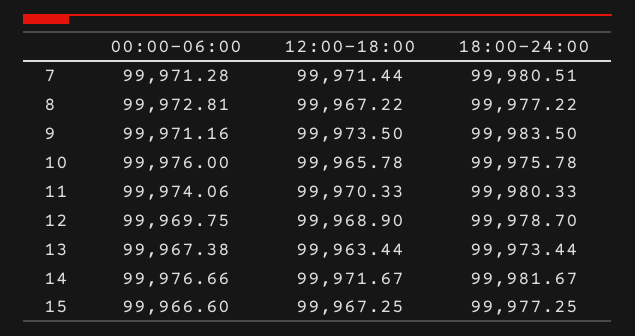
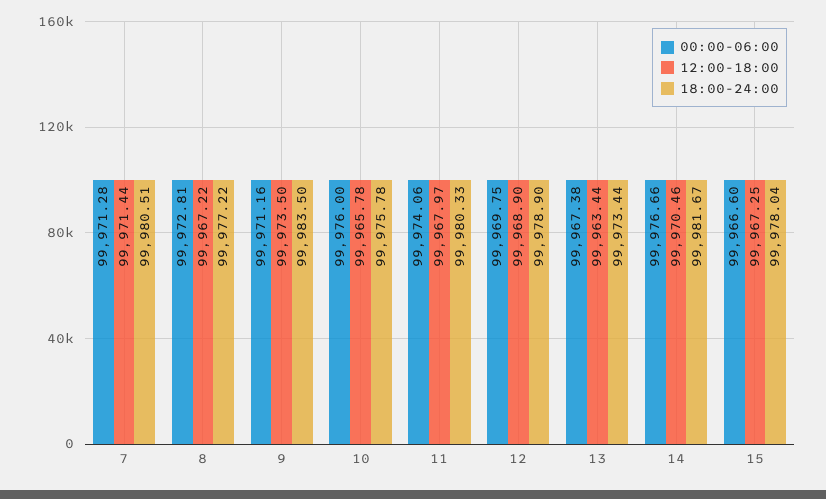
12:00-18:00, 11: 99970.33 -> 99967.97
18:00-24:00, 12: 99978.7 -> 99978.9
12:00-18:00, 14: 99971.67 -> 99970.46
18:00-24:00, 15: 99977.25 -> 99978.04

